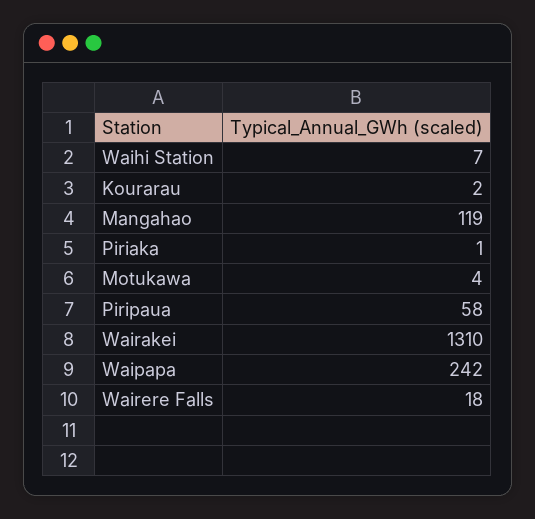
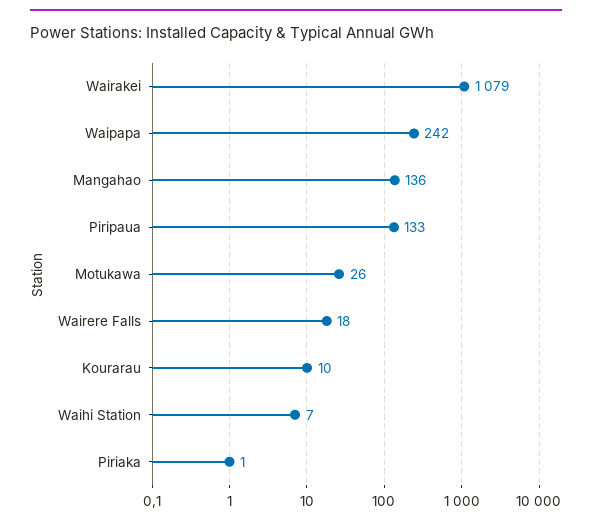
Kourarau: 2 -> 10
Mangahao: 119 -> 136
Motukawa: 4 -> 26
Piripaua: 58 -> 133
Wairakei: 1310 -> 1079

